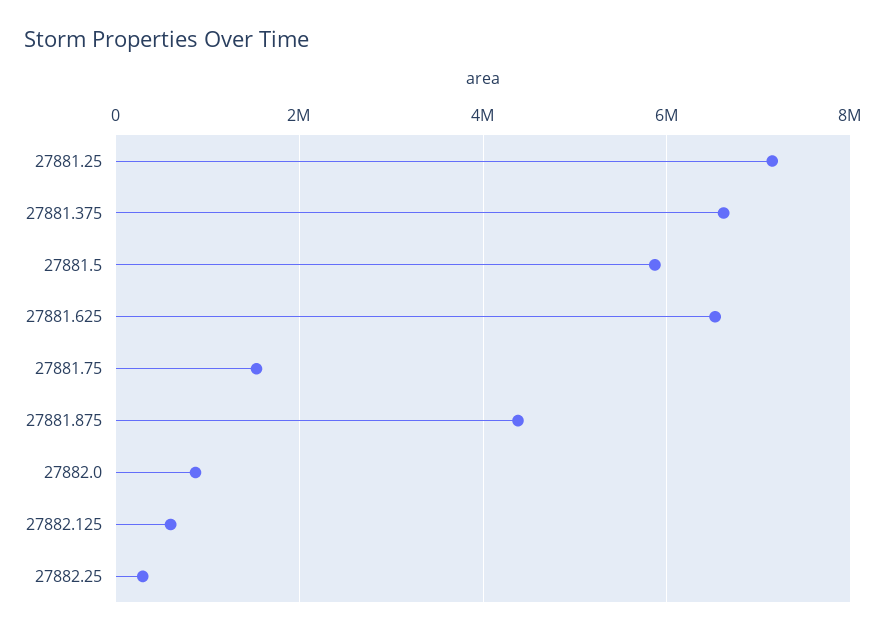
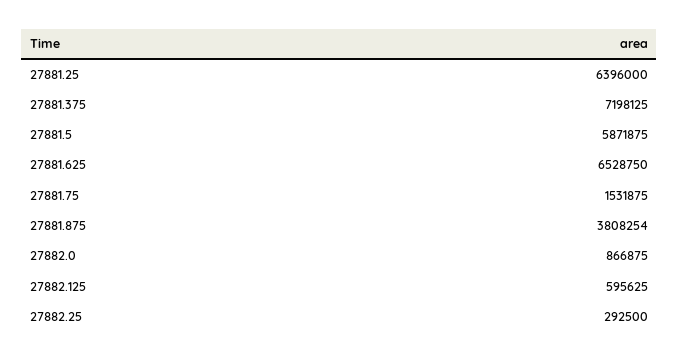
27881.25: 7200000 -> 6396000
27881.375: 6600000 -> 7198125
27881.875: 4400000 -> 3808254

